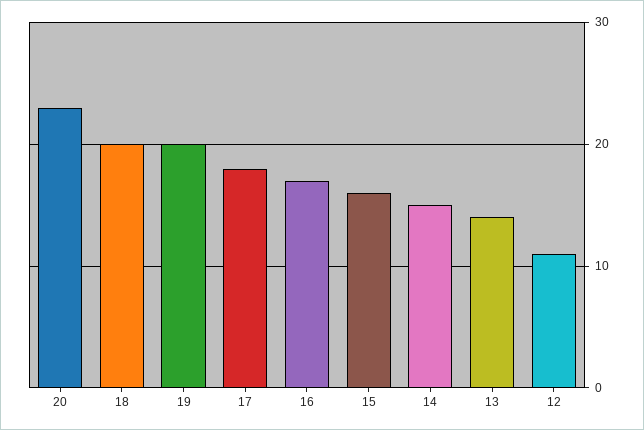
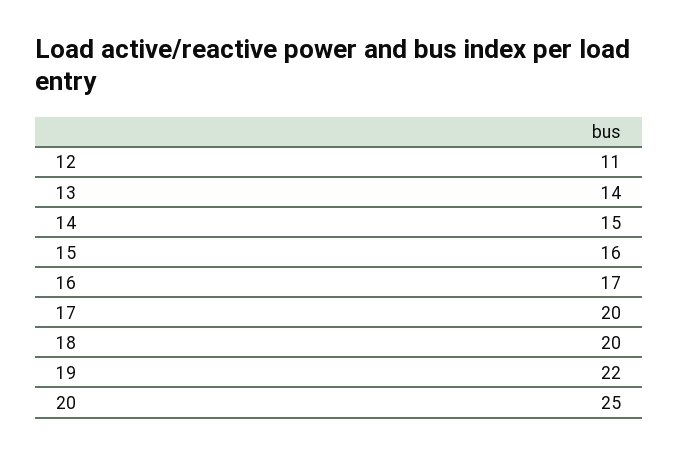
20: 23 -> 25
19: 20 -> 22
17: 18 -> 20

